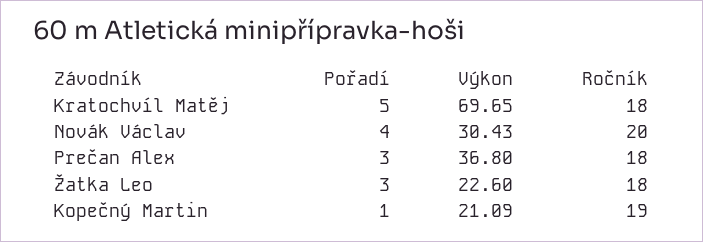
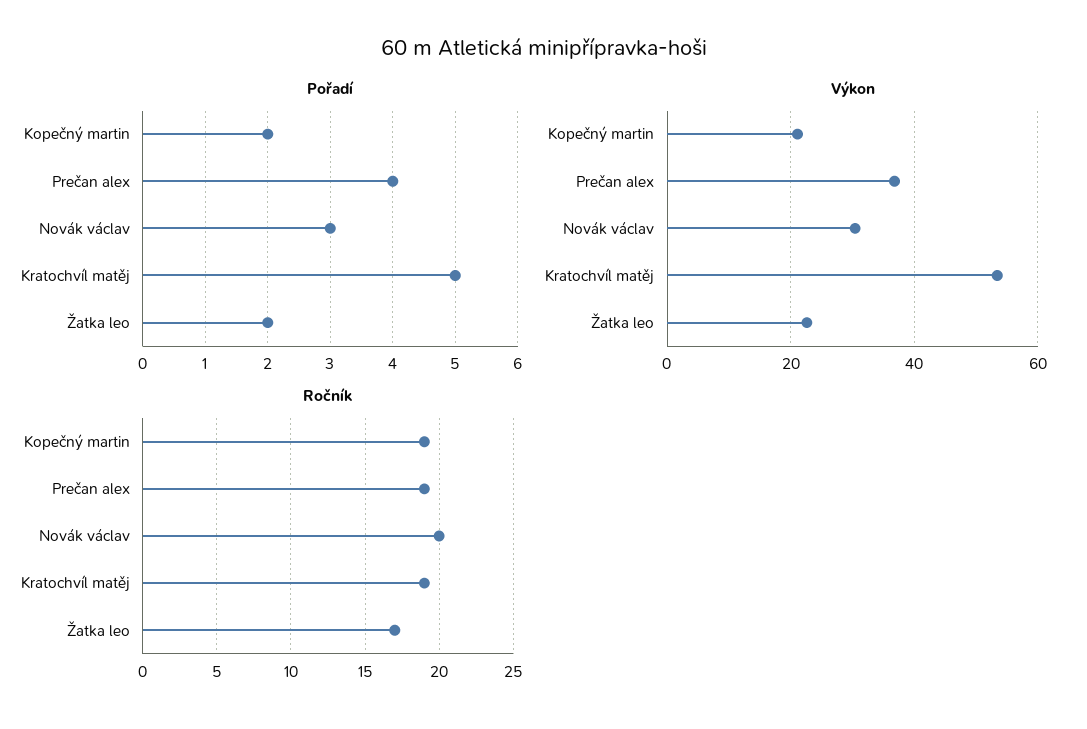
Výkon, Kratochvíl Matěj: 69.65 -> 54
Ročník, Kratochvíl Matěj: 18 -> 19
Pořadí, Novák Václav: 4 -> 3
Pořadí, Prečan Alex: 3 -> 4
Ročník, Prečan Alex: 18 -> 19
Pořadí, Žatka Leo: 3 -> 2
Ročník, Žatka Leo: 18 -> 17
Pořadí, Kopečný Martin: 1 -> 2

